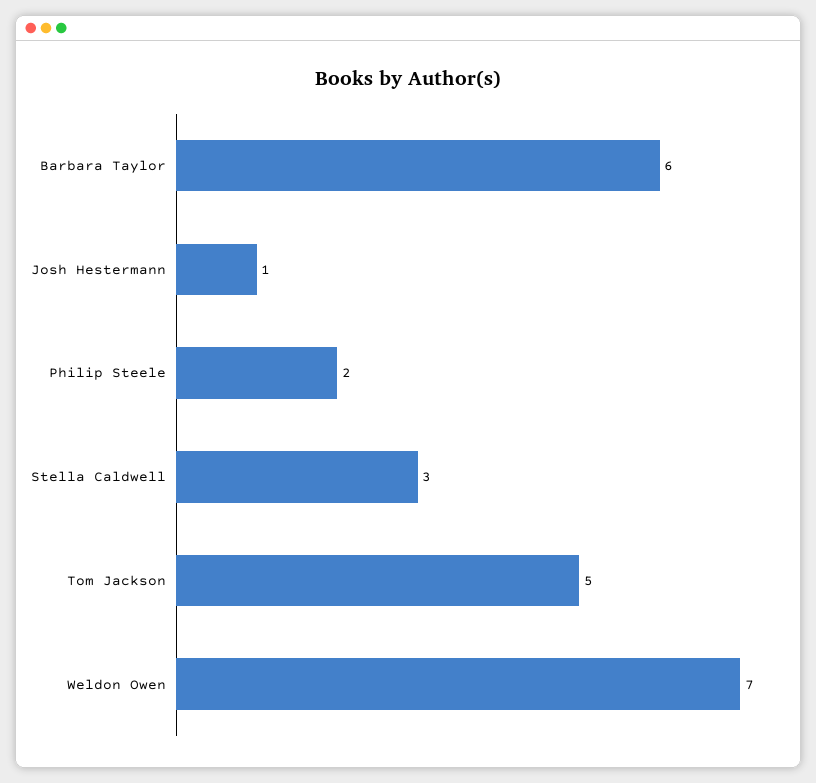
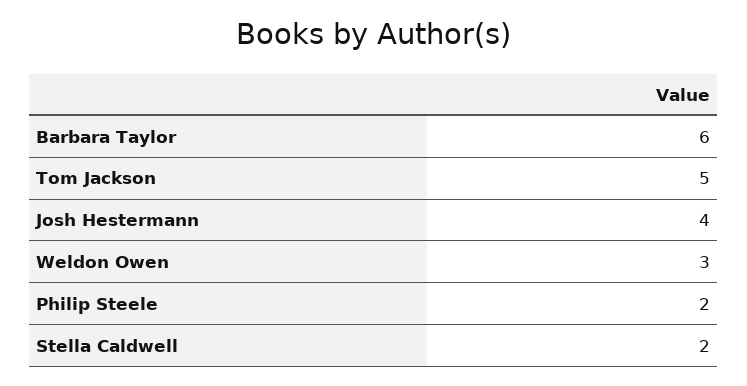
Josh Hestermann: 1 -> 4
Stella Caldwell: 3 -> 2
Weldon Owen: 7 -> 3

